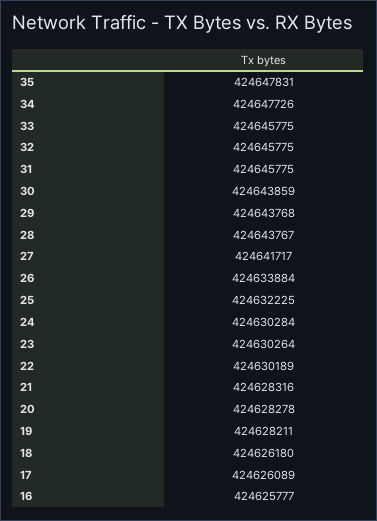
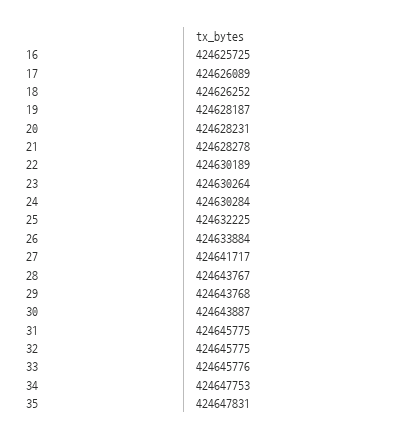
34: 424647726 -> 424647753
33: 424645775 -> 424645776
30: 424643859 -> 424643887
21: 424628316 -> 424628278
20: 424628278 -> 424628231
19: 424628211 -> 424628187
18: 424626180 -> 424626252
16: 424625777 -> 424625725

